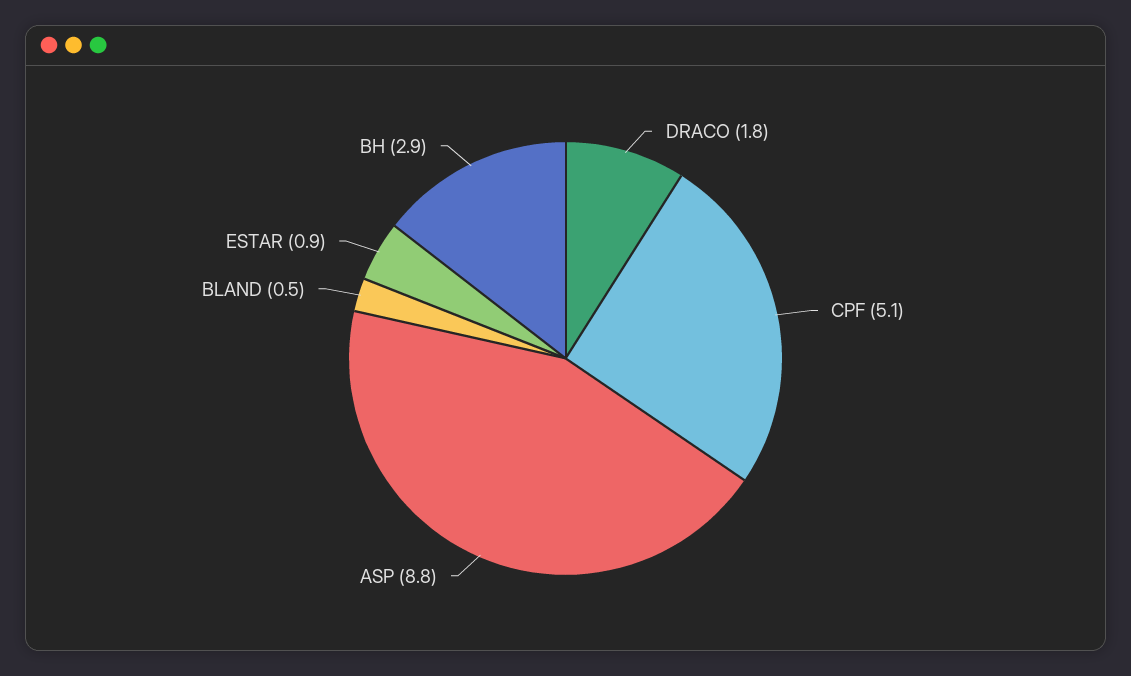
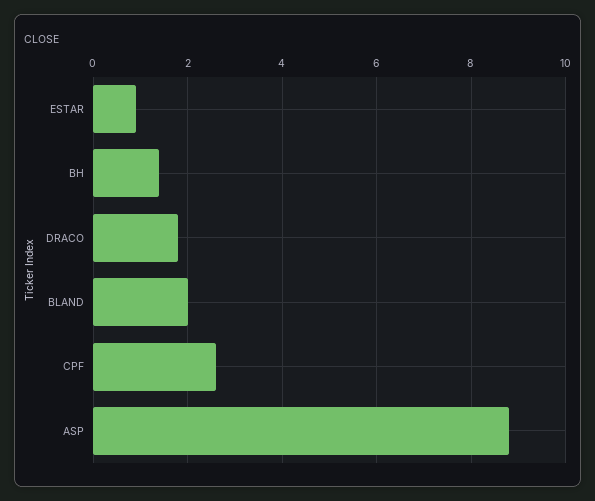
CPF: 5.1 -> 2.5
BLAND: 0.5 -> 2
BH: 2.9 -> 1.5

